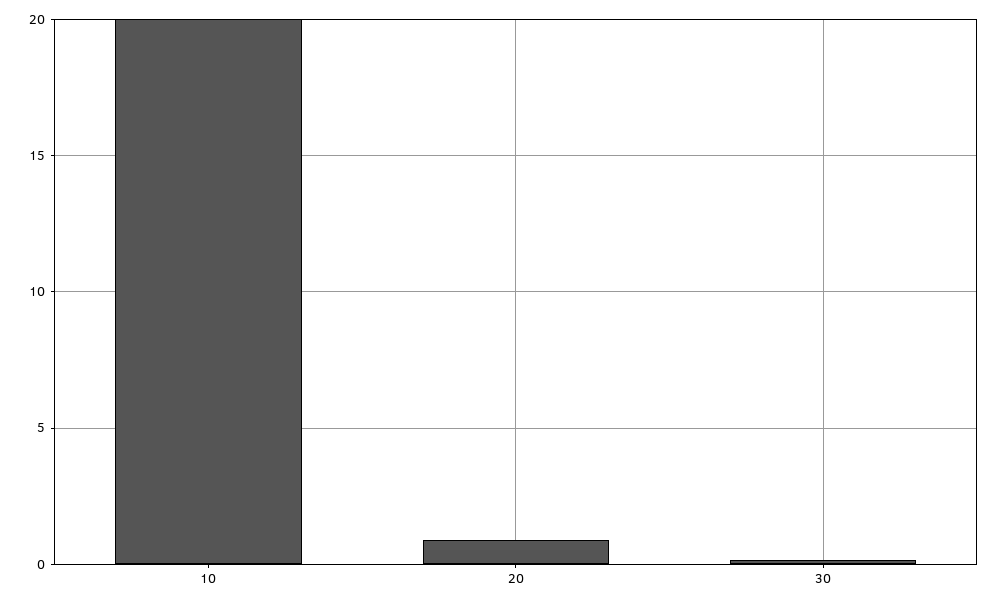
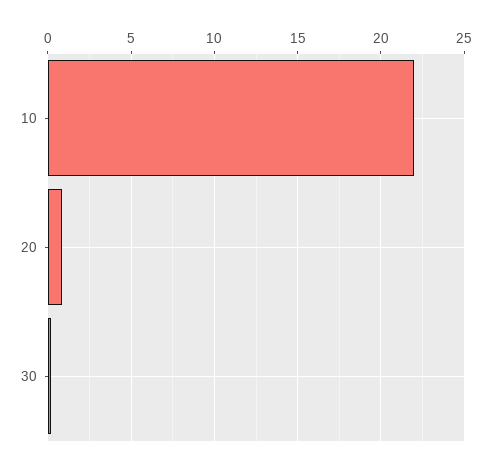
10: 20 -> 22

